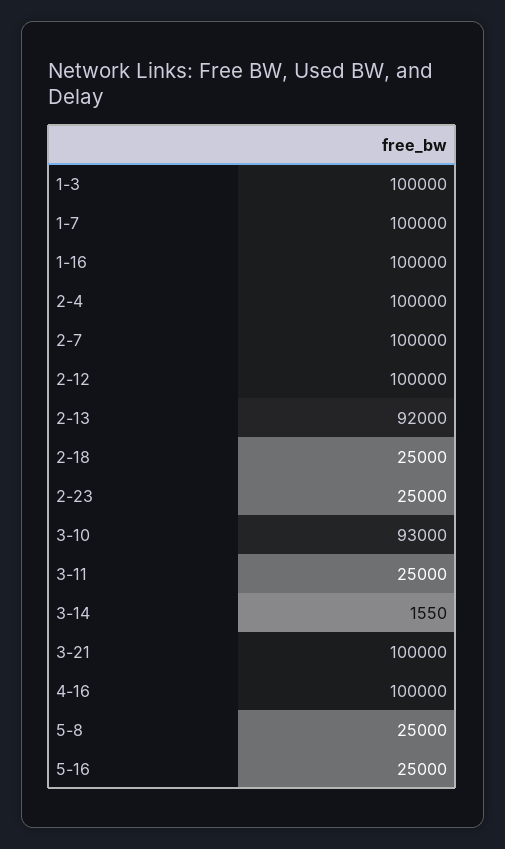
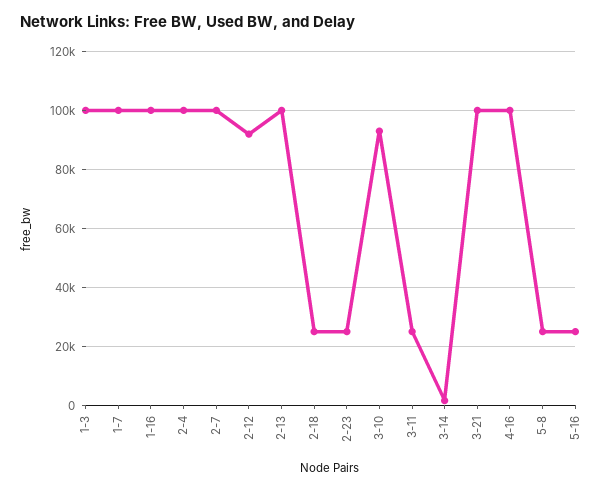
2-12: 100000 -> 92500
2-13: 92000 -> 100000

